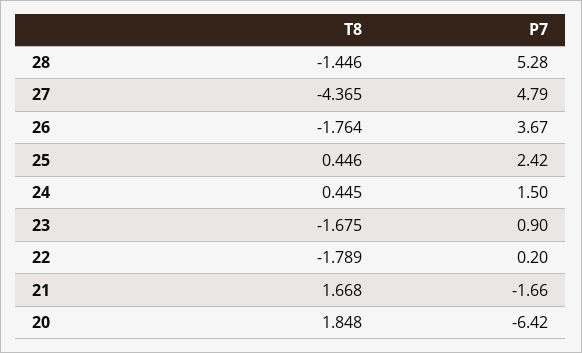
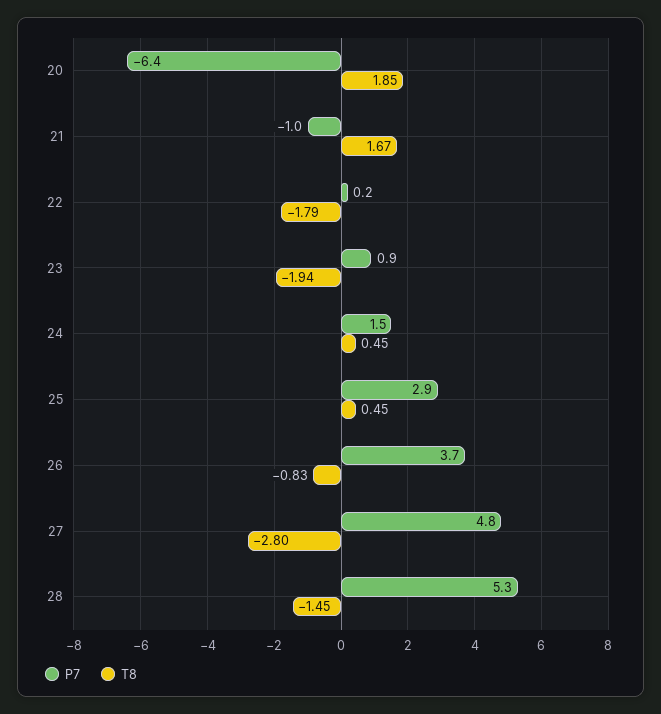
T8, 27: -4.365 -> -2.8
T8, 26: -1.764 -> -0.83
P7, 25: 2.42 -> 2.9
T8, 23: -1.675 -> -1.94
P7, 21: -1.66 -> -1

